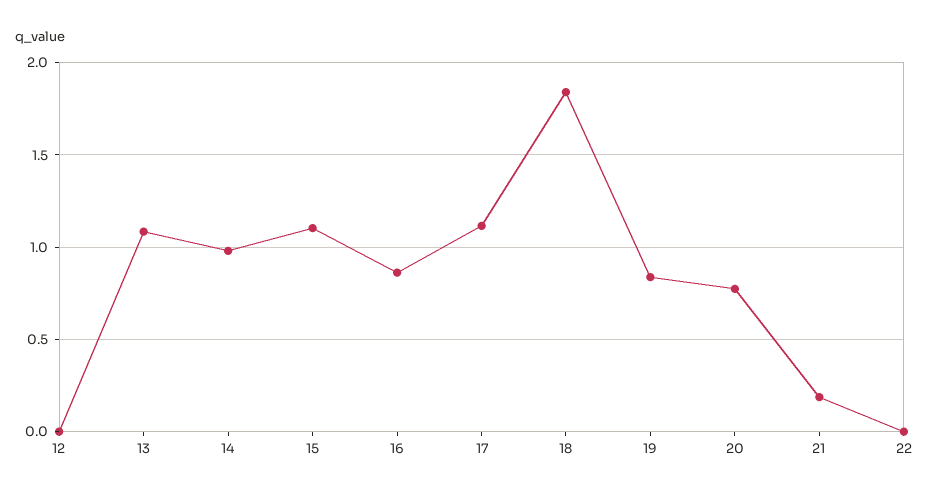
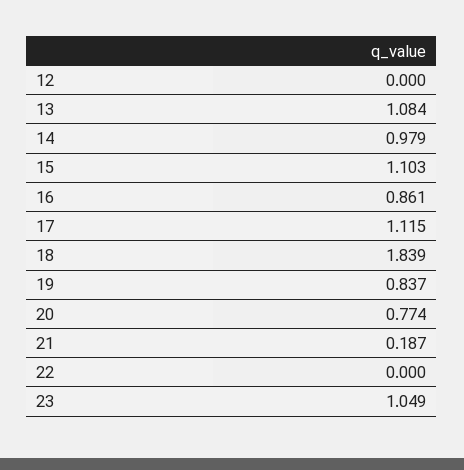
23: none -> 1.049

